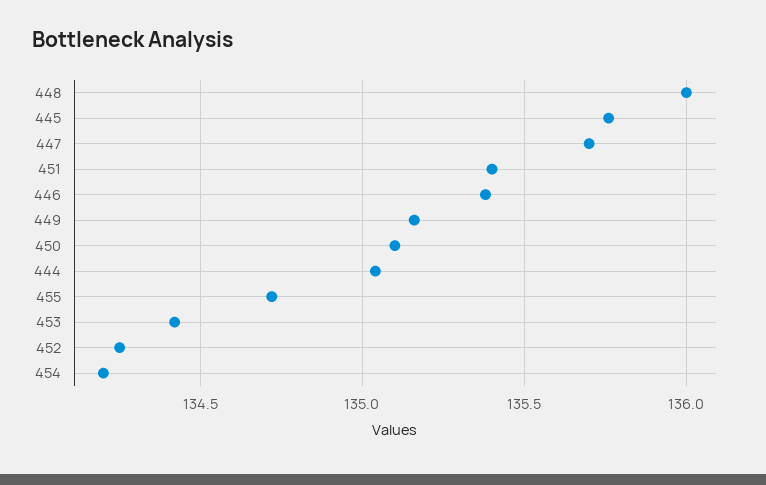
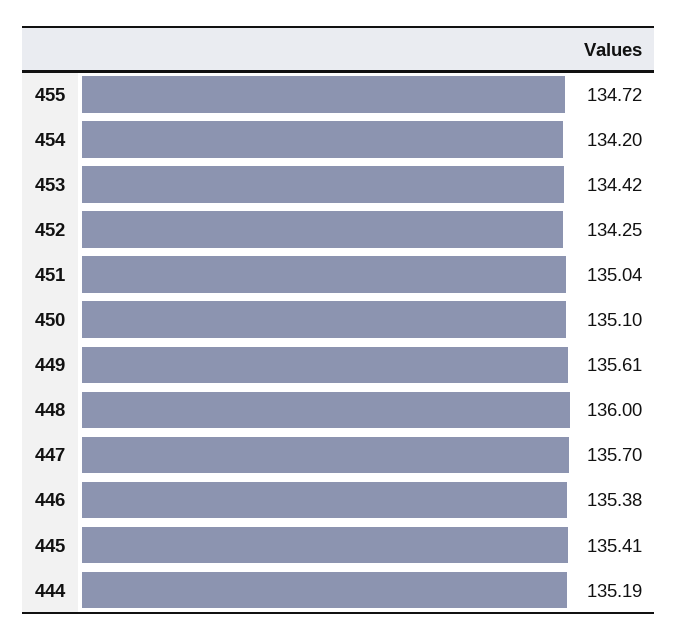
445: 135.75 -> 135.41
451: 135.4 -> 135.04
449: 135.15 -> 135.61
444: 135.05 -> 135.19

